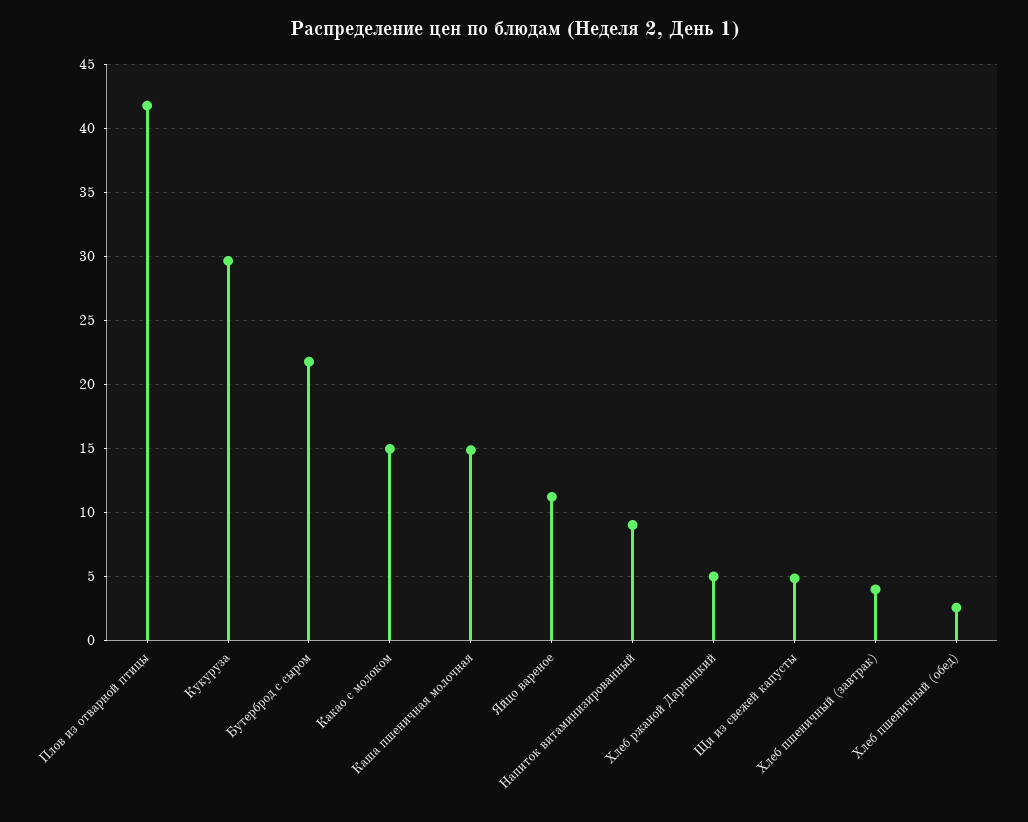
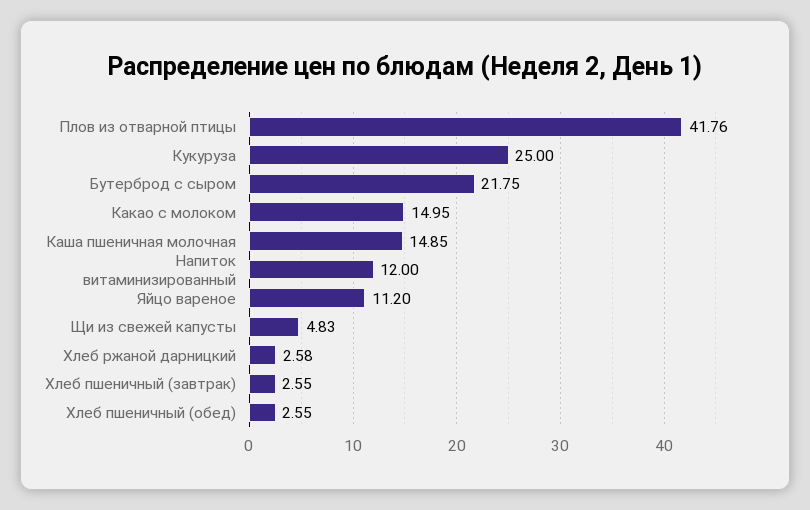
Кукуруза: 29.5 -> 25
Напиток витаминизированный: 9 -> 12
Хлеб ржаной Дарницкий: 5 -> 2.58
Хлеб пшеничный (завтрак): 4 -> 2.55

